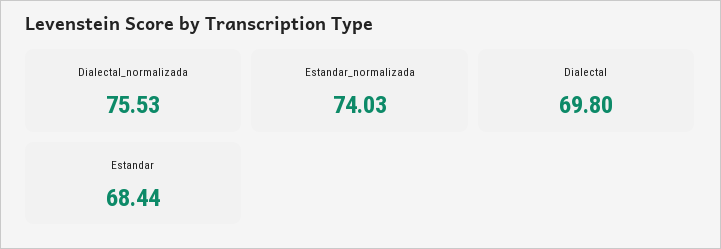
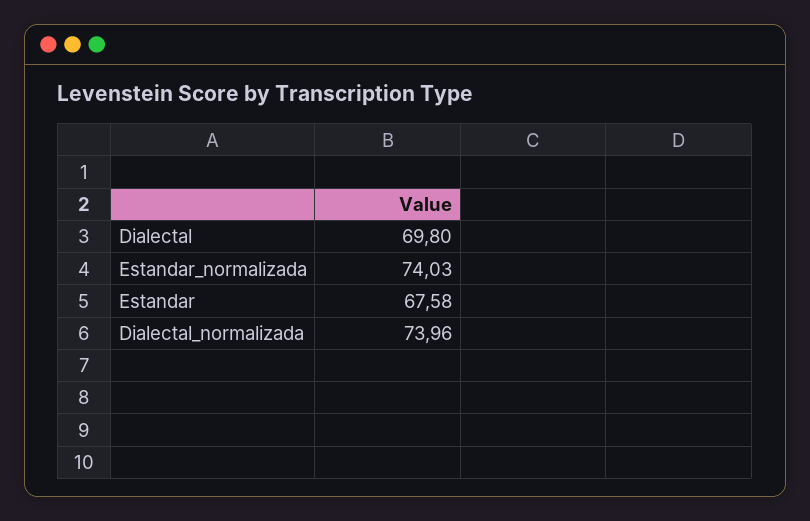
Dialectal_normalizada: 75.53 -> 73.96
Estandar: 68.44 -> 67.58

